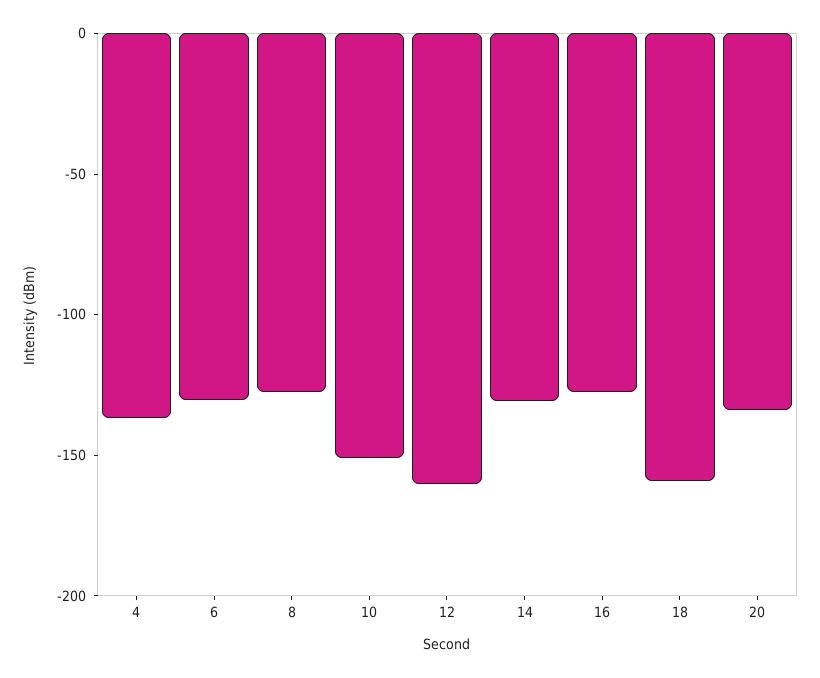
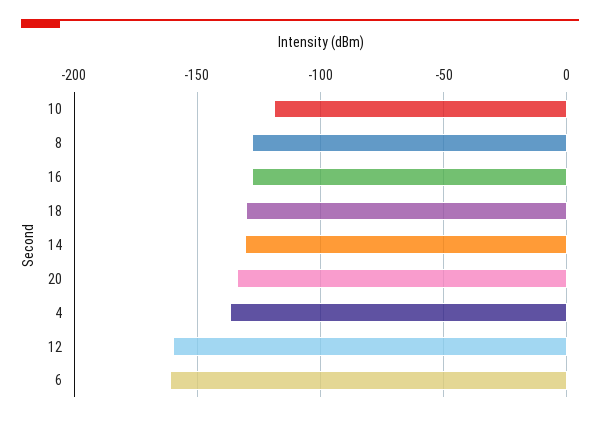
6: -130 -> -160
10: -150 -> -120
18: -160 -> -130

